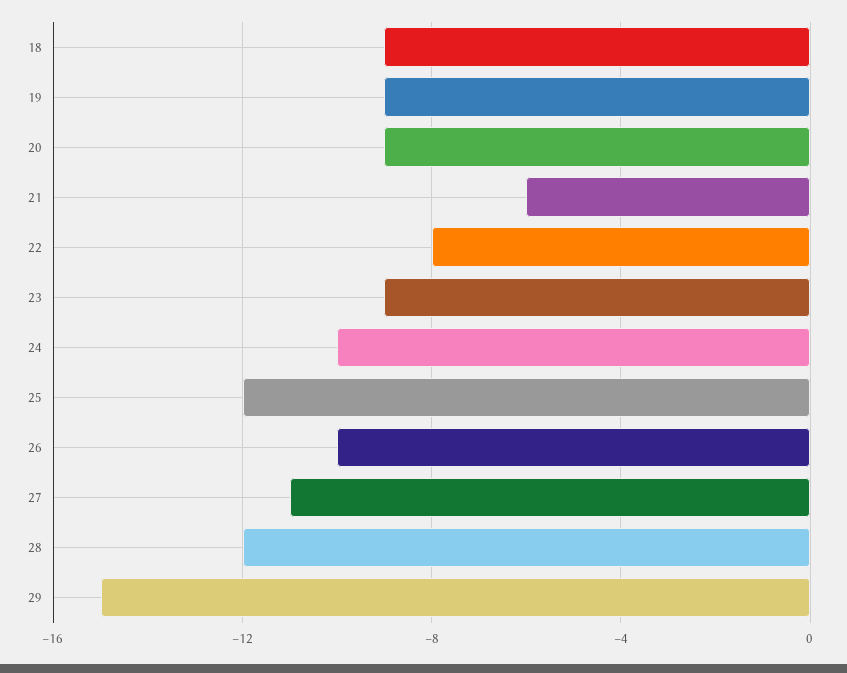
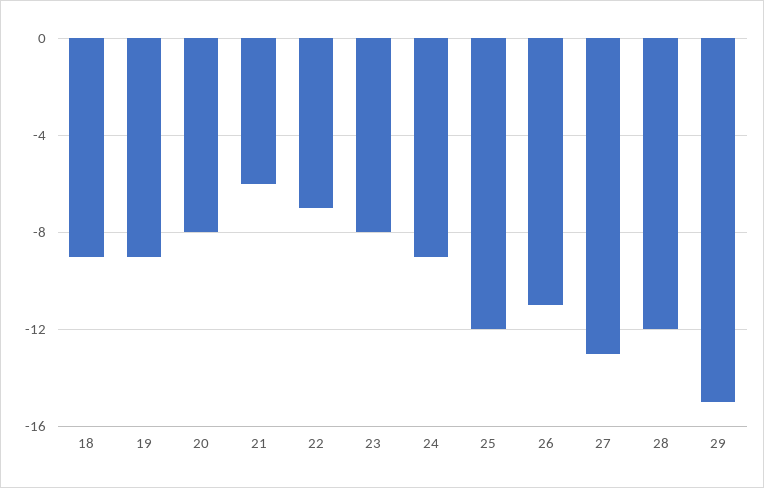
20: -9 -> -8
22: -8 -> -7
23: -9 -> -8
24: -10 -> -9
26: -10 -> -11
27: -11 -> -13

